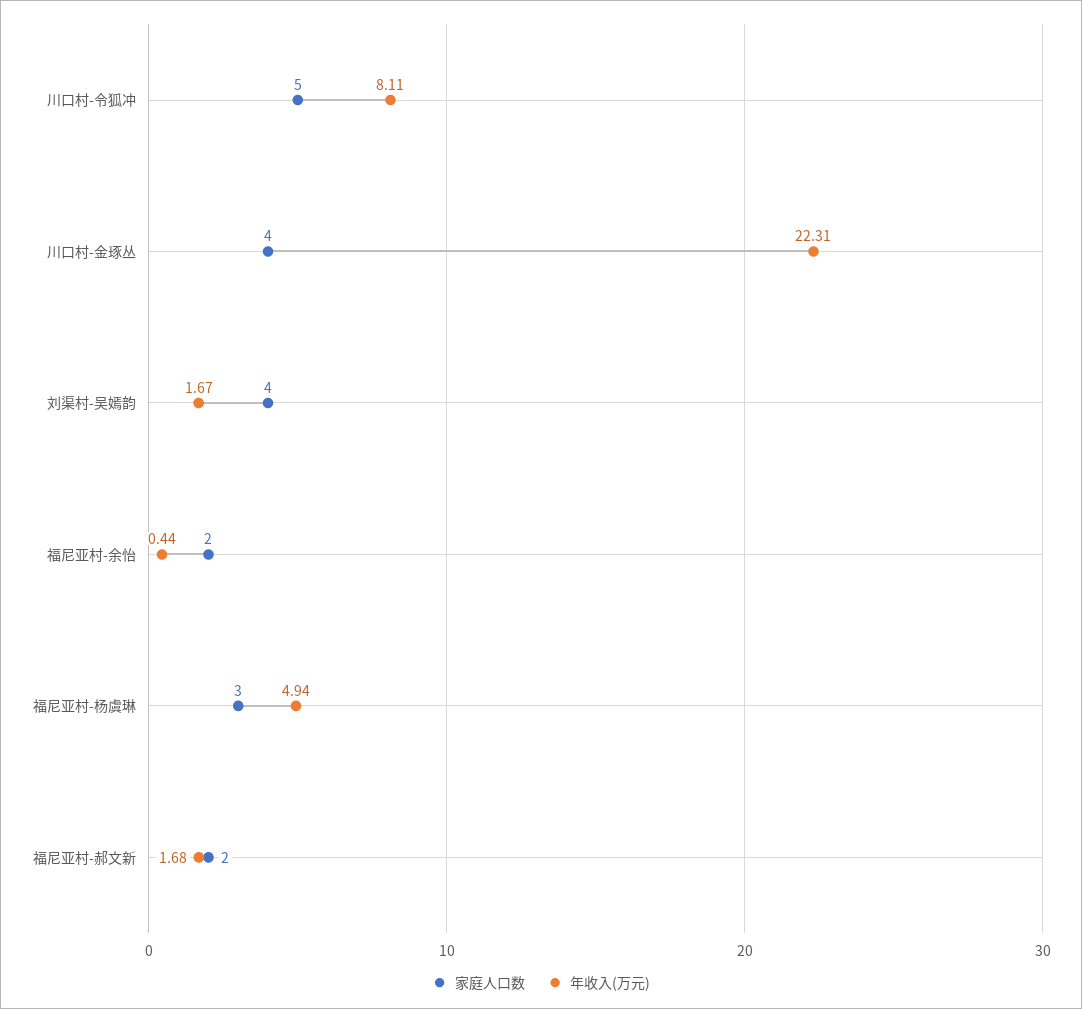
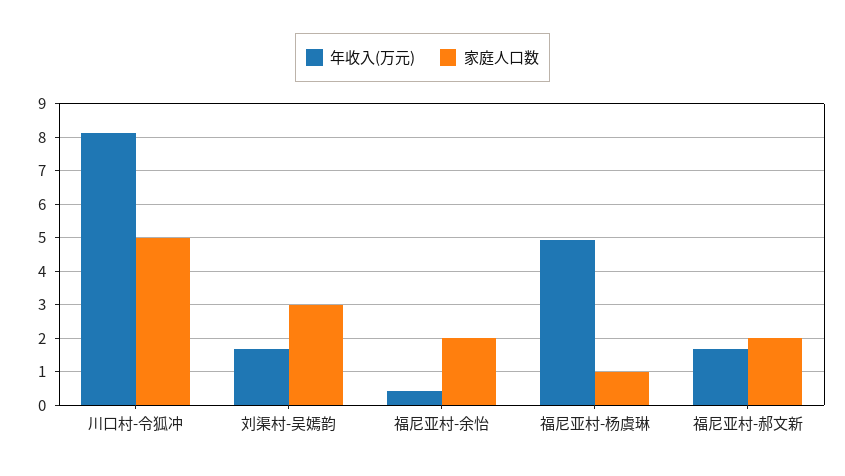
家庭人口数, 川口村-金琢丛: 4 -> none
年收入(万元), 川口村-金琢丛: 22.31 -> none
家庭人口数, 刘渠村-吴嫣韵: 4 -> 3
家庭人口数, 福尼亚村-杨虞琳: 3 -> 1

